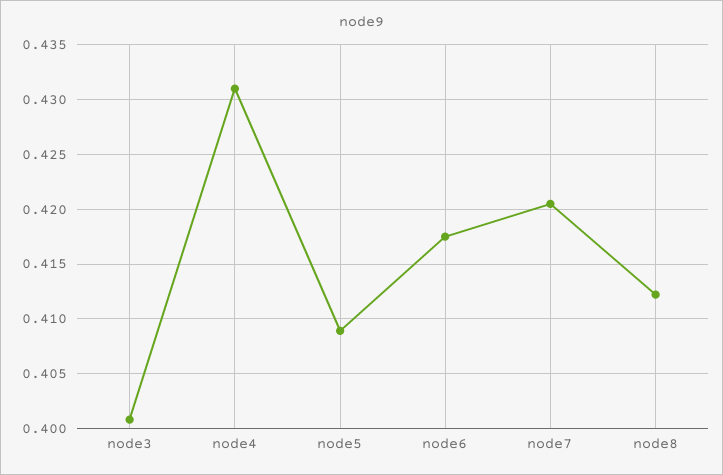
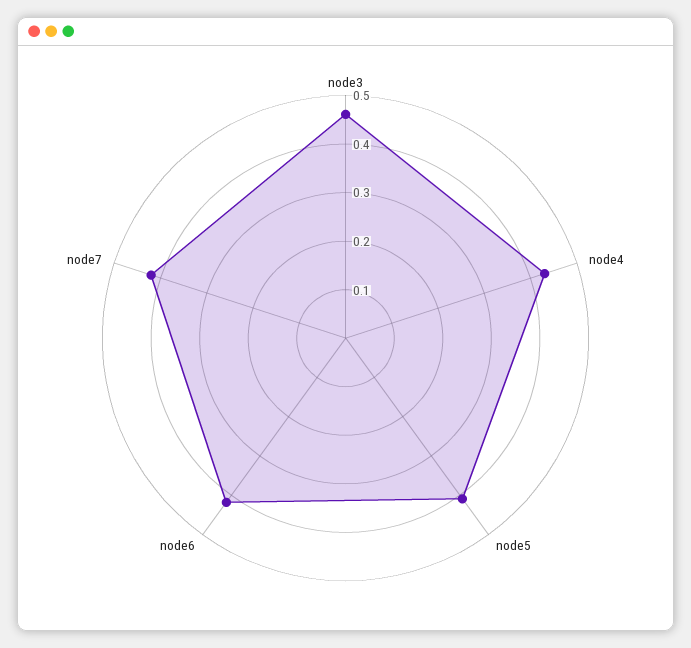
node3: 0.401 -> 0.46
node8: 0.412 -> none

